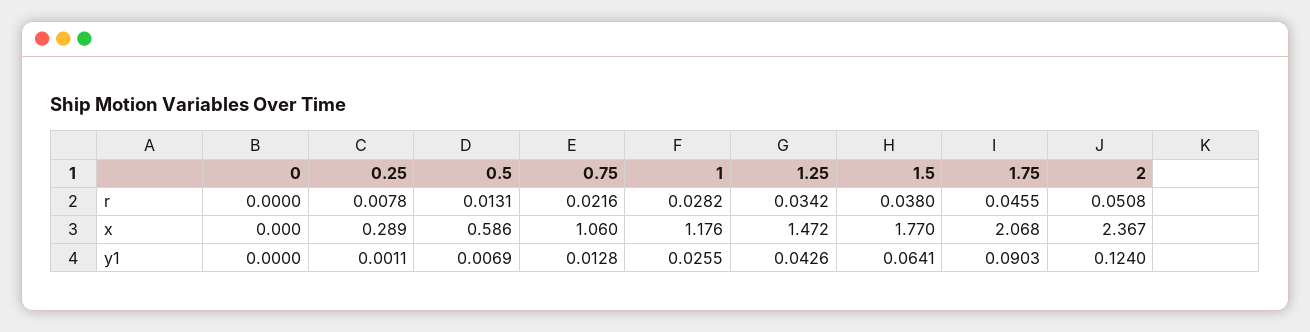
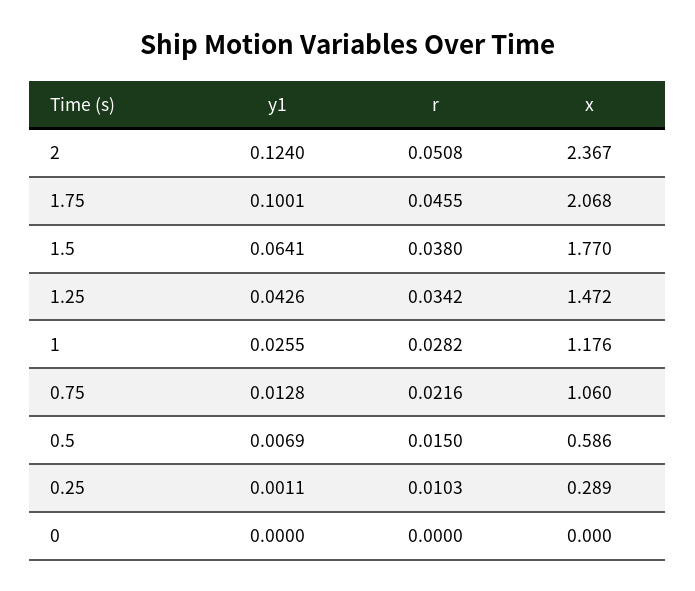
0.25, r: 0.0078 -> 0.0103
0.5, r: 0.0131 -> 0.015
1.75, y1: 0.0903 -> 0.1001

